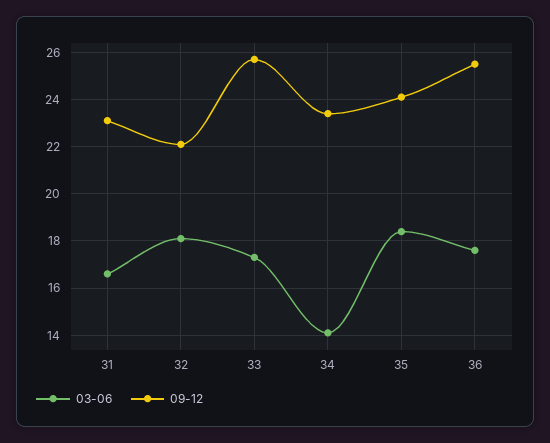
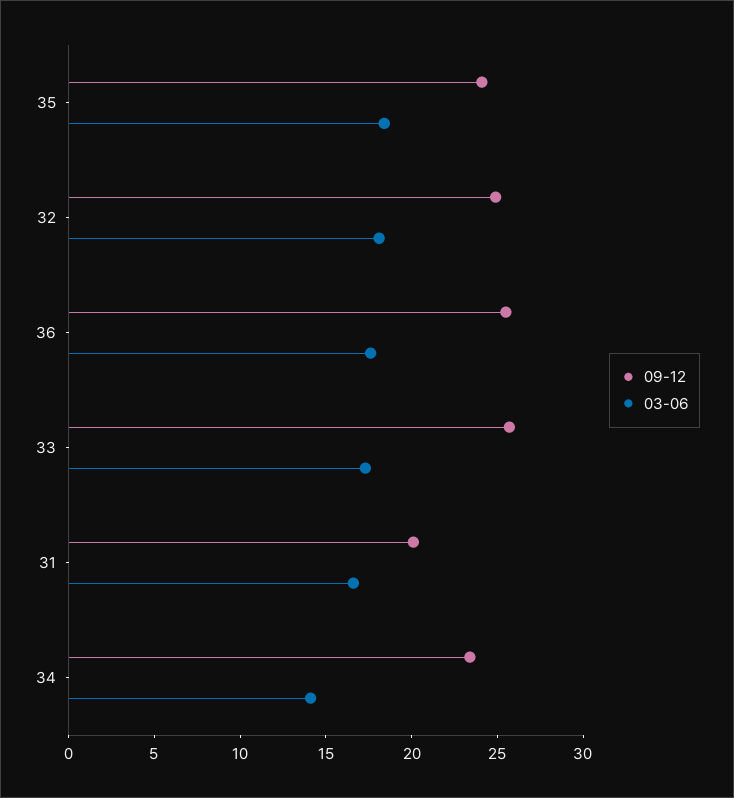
09-12, 31: 23 -> 20
09-12, 32: 22 -> 25

